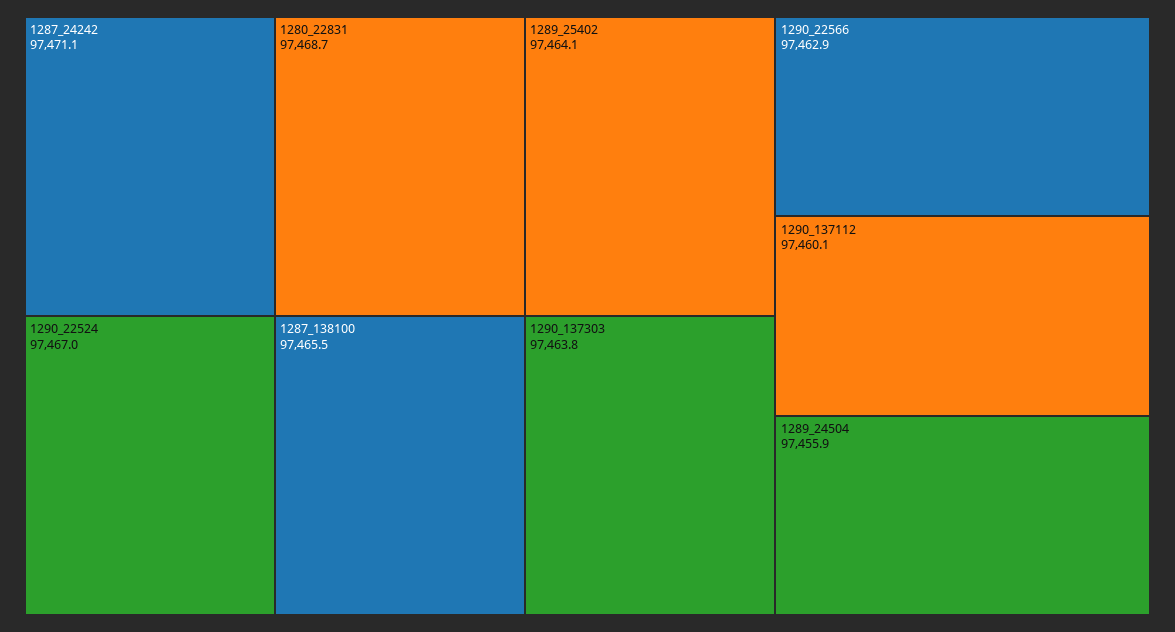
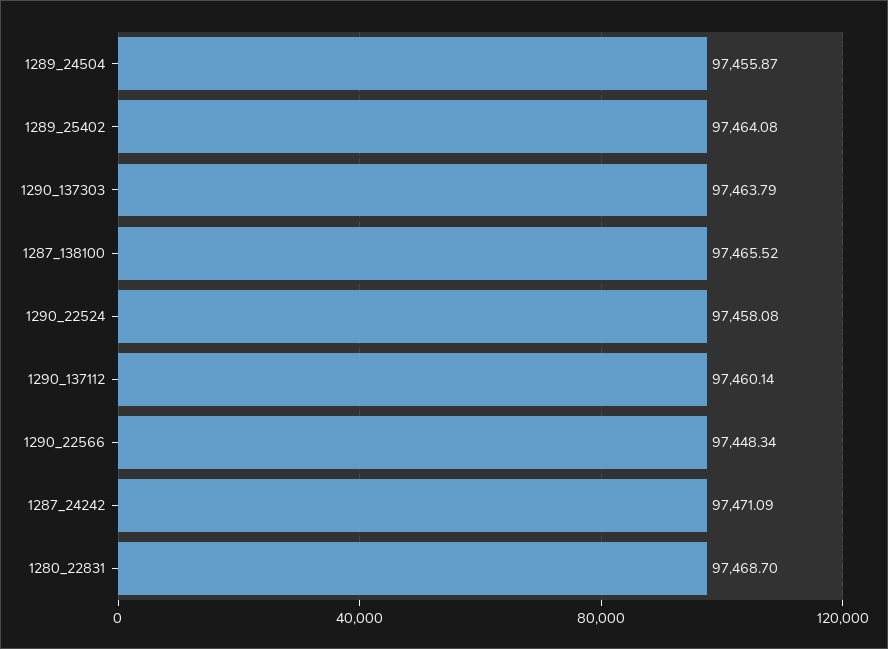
1290_22524: 97467 -> 97458.08
1290_22566: 97462.9 -> 97448.34

